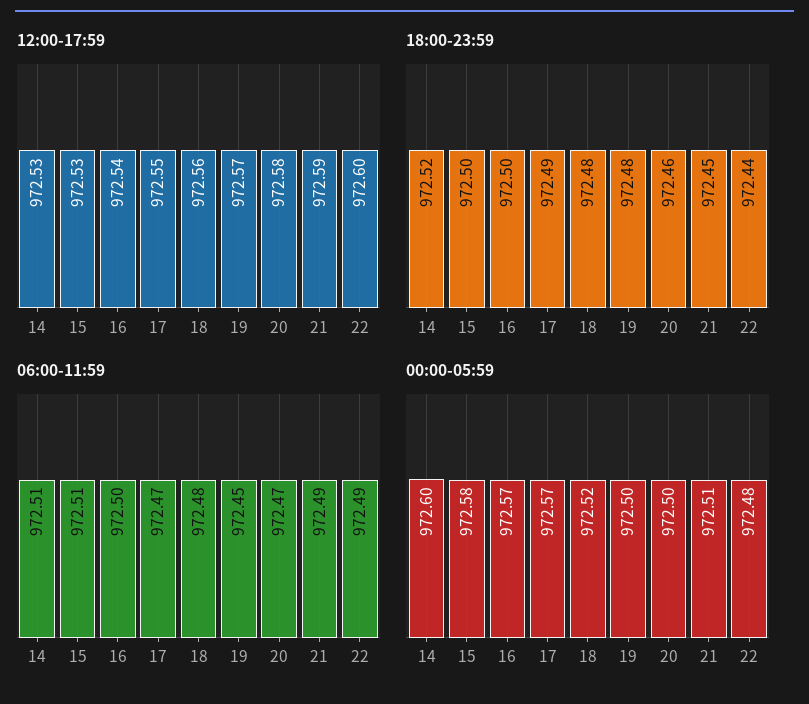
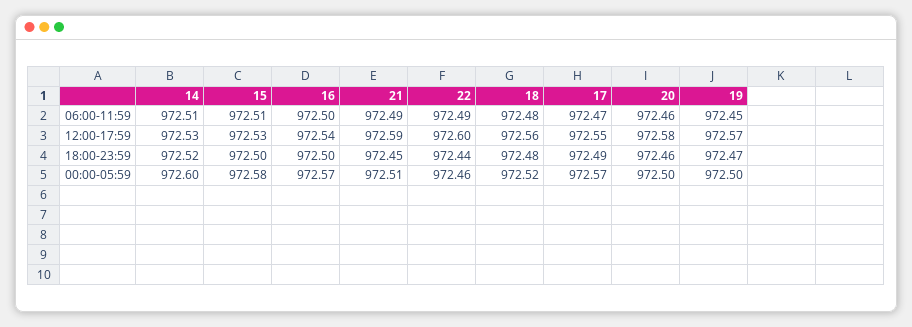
18:00-23:59, 19: 972.48 -> 972.47
06:00-11:59, 20: 972.47 -> 972.46
00:00-05:59, 22: 972.48 -> 972.46

